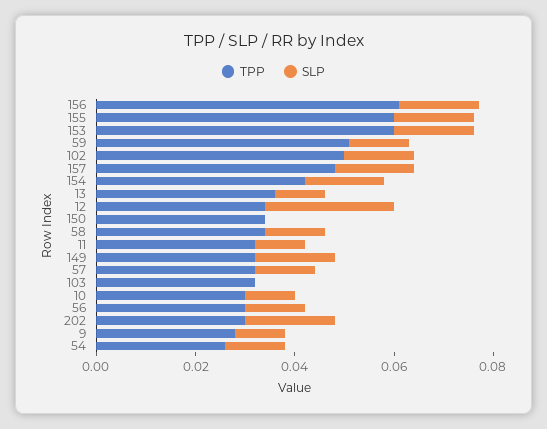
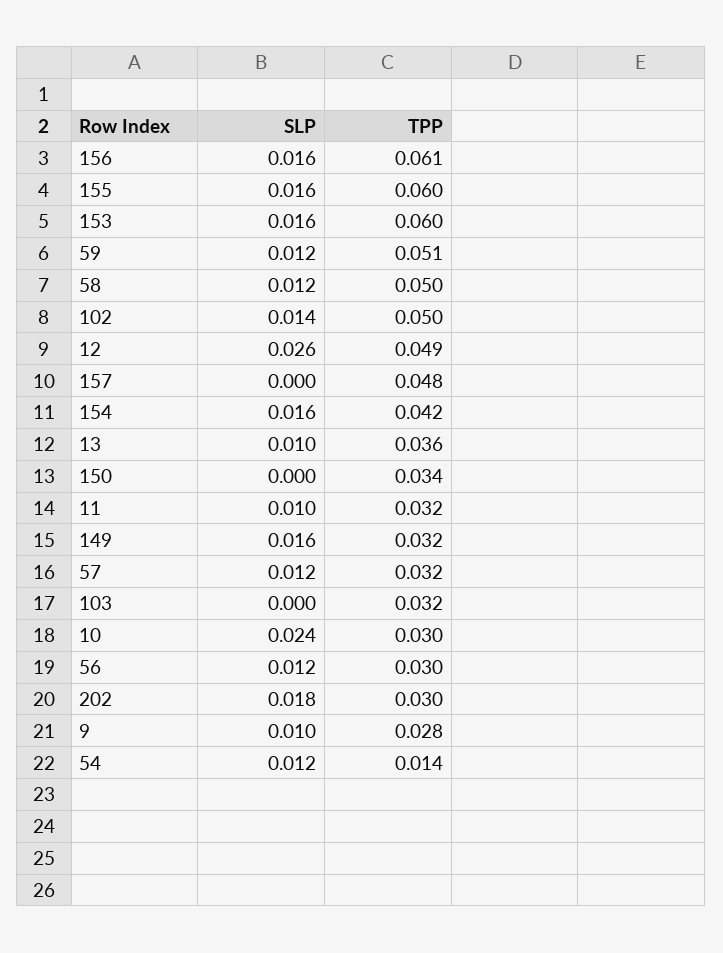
SLP, 157: 0.015 -> 0
TPP, 12: 0.035 -> 0.049
TPP, 58: 0.035 -> 0.05
SLP, 10: 0.01 -> 0.024
TPP, 54: 0.025 -> 0.014

